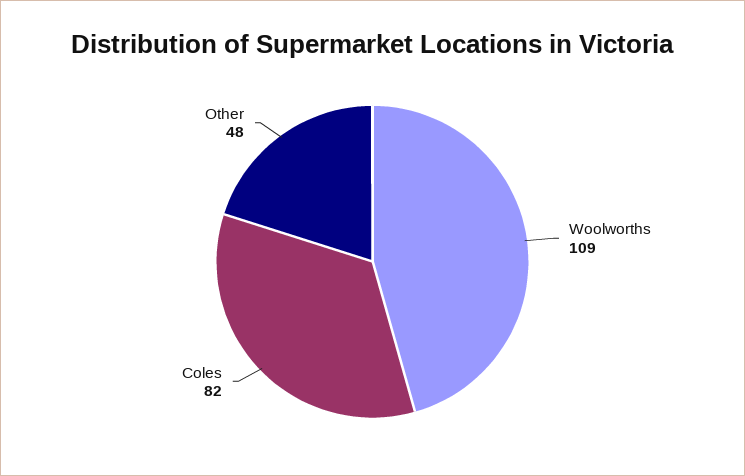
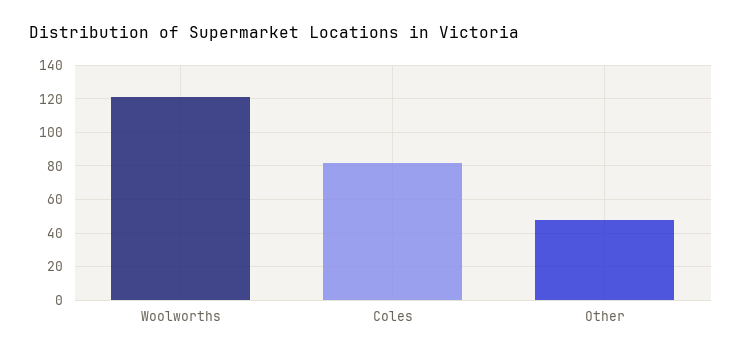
Woolworths: 109 -> 120

